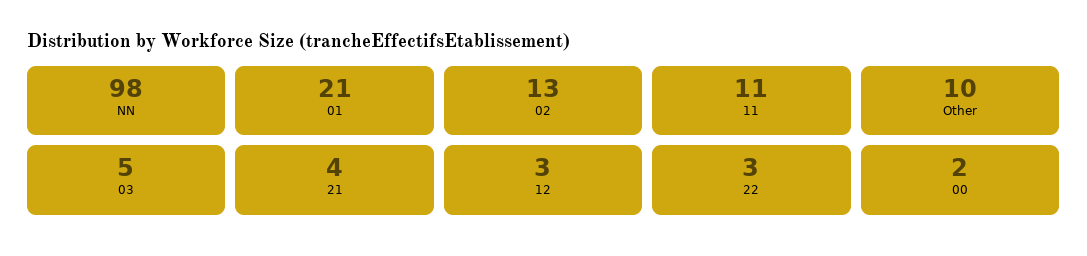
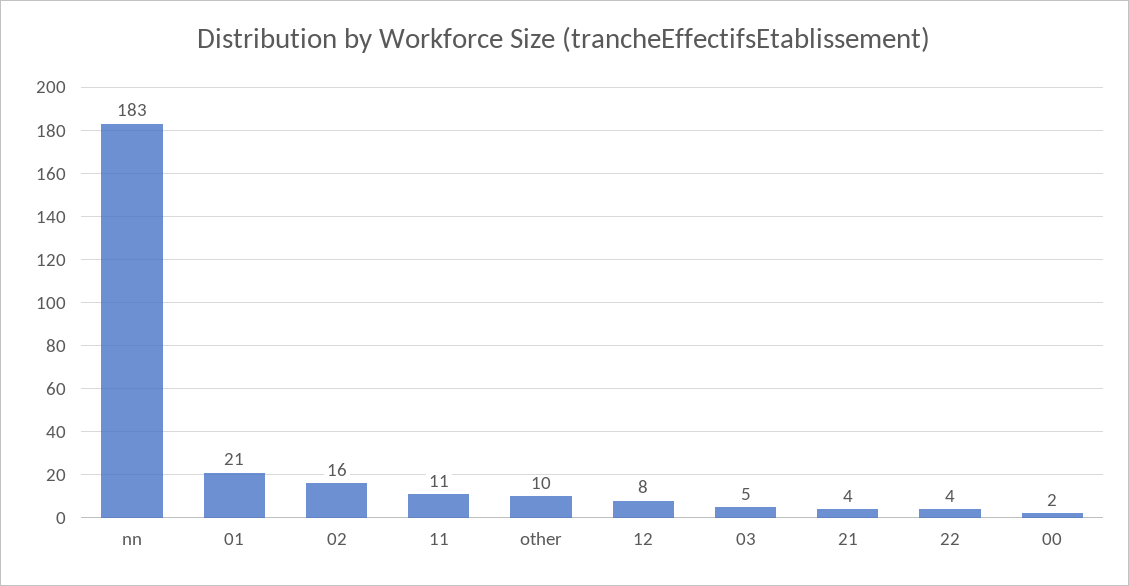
NN: 98 -> 183
02: 13 -> 16
12: 3 -> 8
22: 3 -> 4

